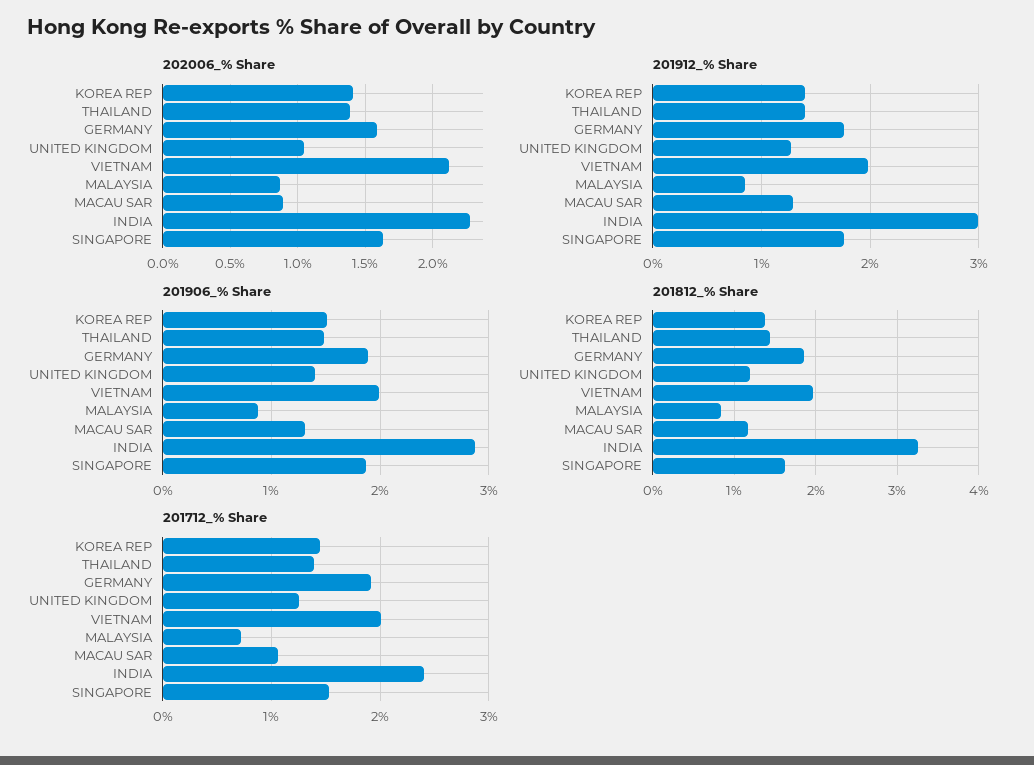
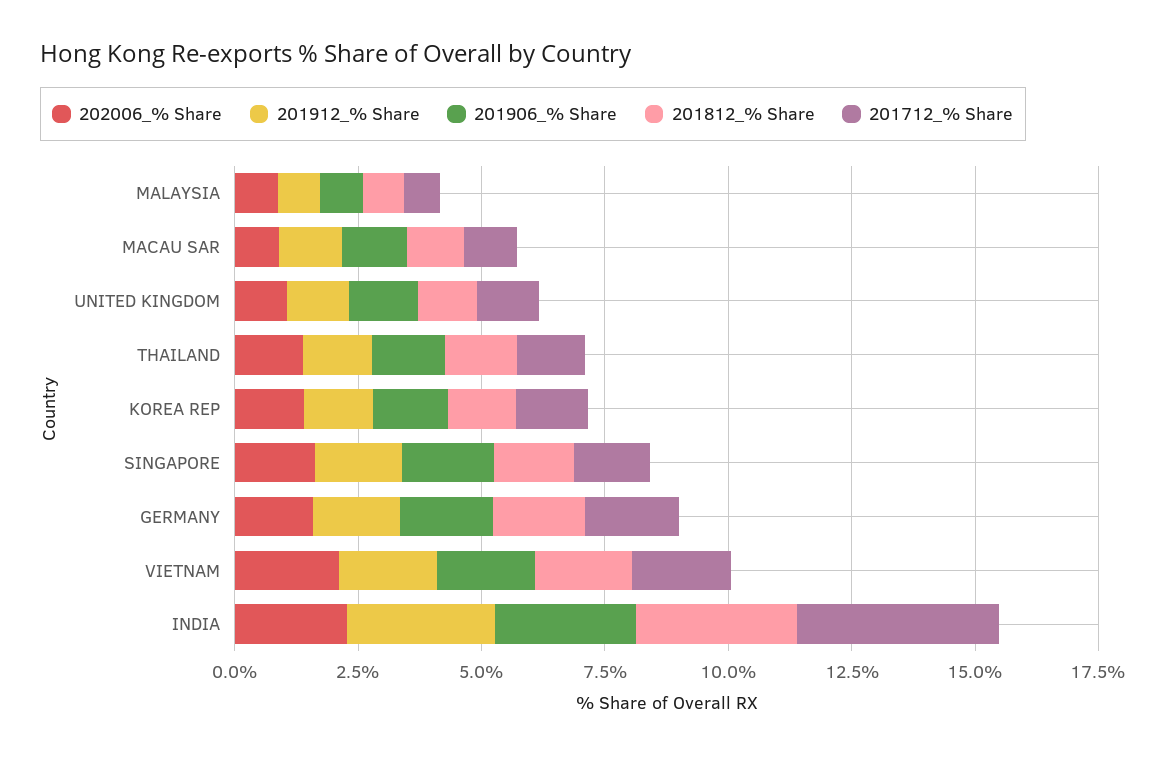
201712_% Share, INDIA: 2.4 -> 4

